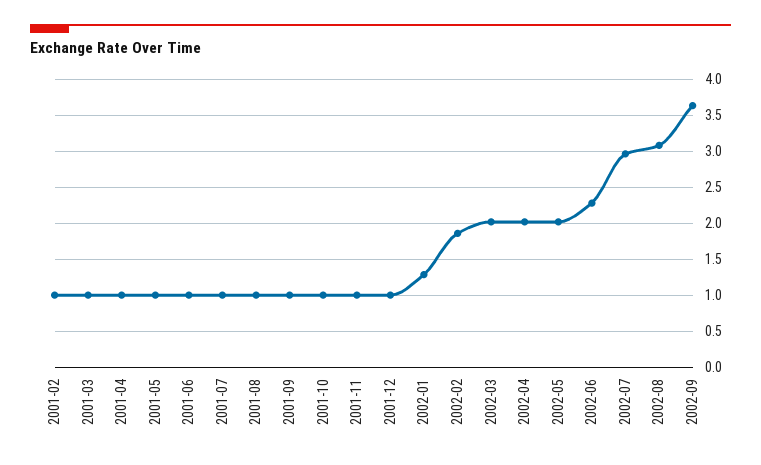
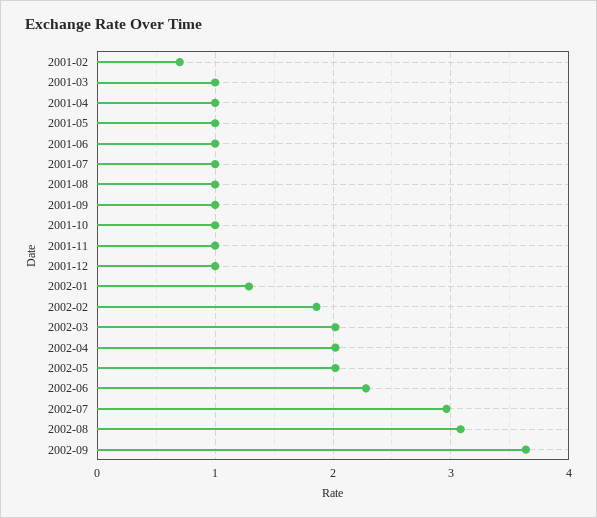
2001-02: 1 -> 0.7

